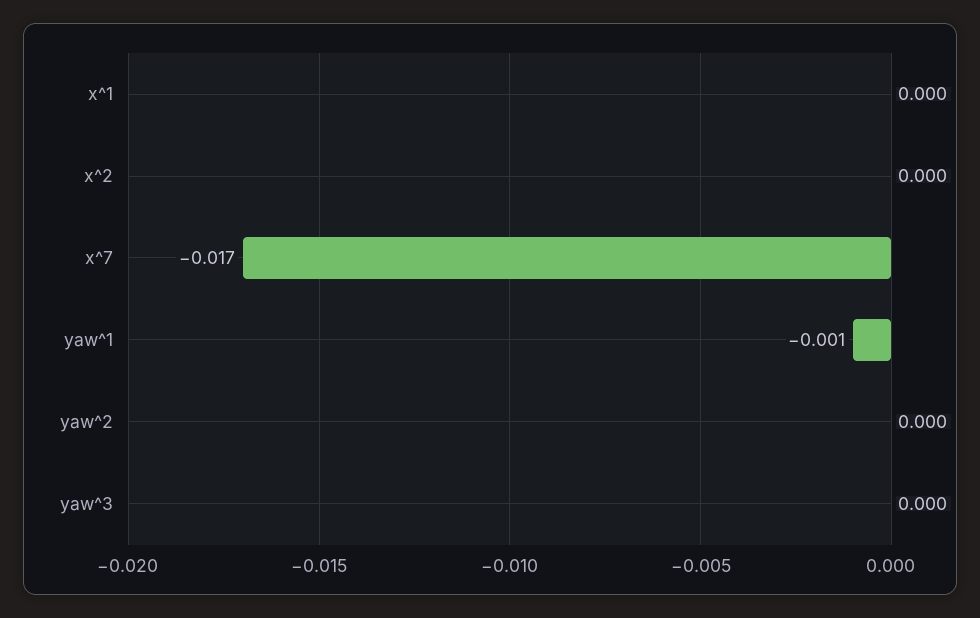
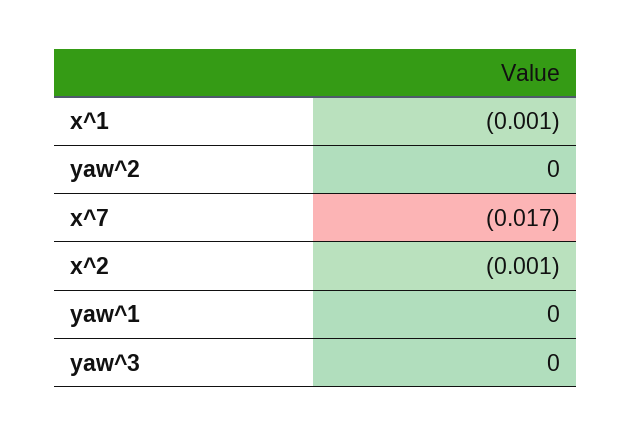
x^1: 0 -> -0.001
x^2: 0 -> -0.001
yaw^1: -0.001 -> 0

